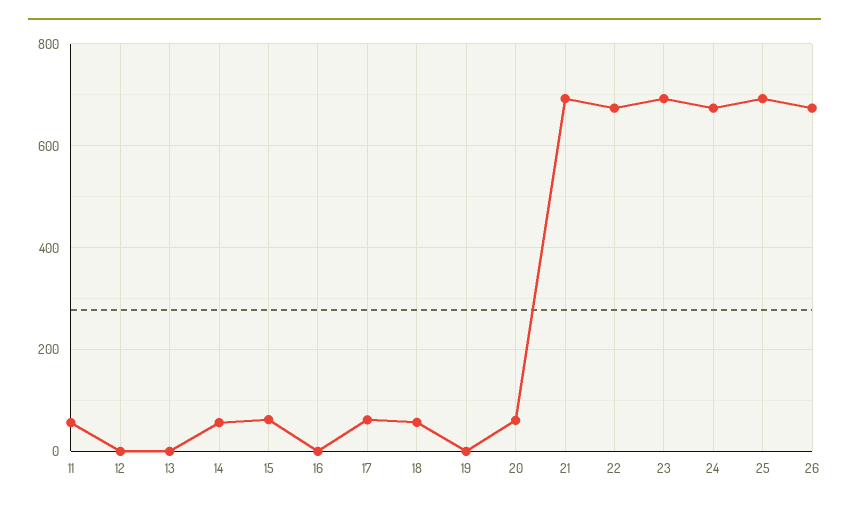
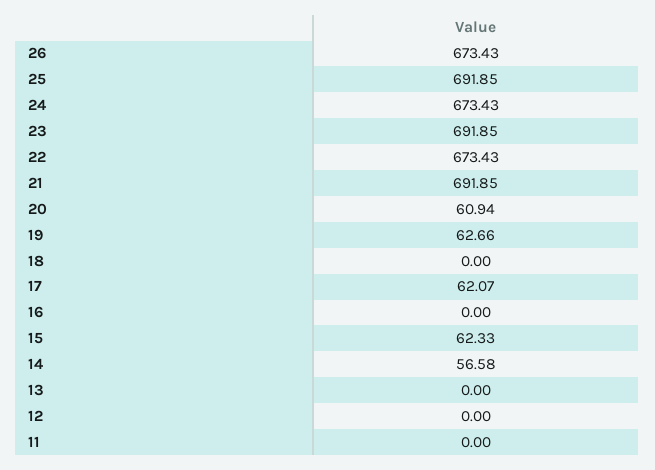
11: 60 -> 0
18: 60 -> 0
19: 0 -> 62.66

